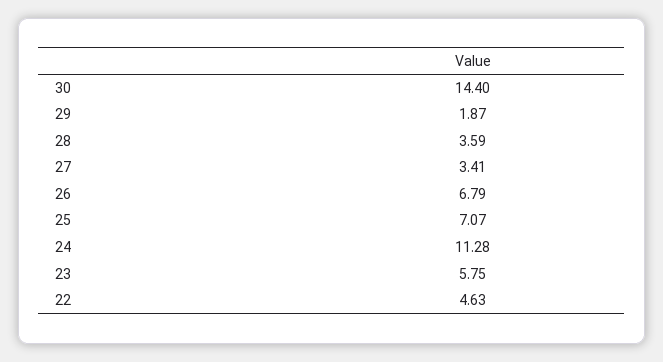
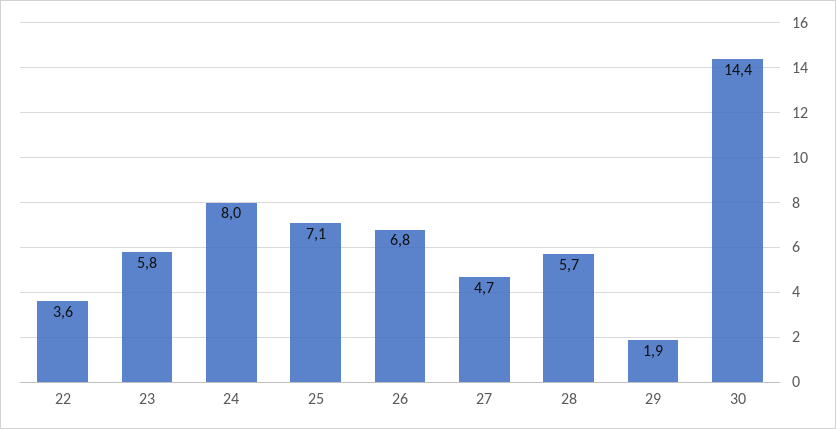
28: 3.59 -> 5.7
27: 3.41 -> 4.7
24: 11.28 -> 8
22: 4.63 -> 3.6

